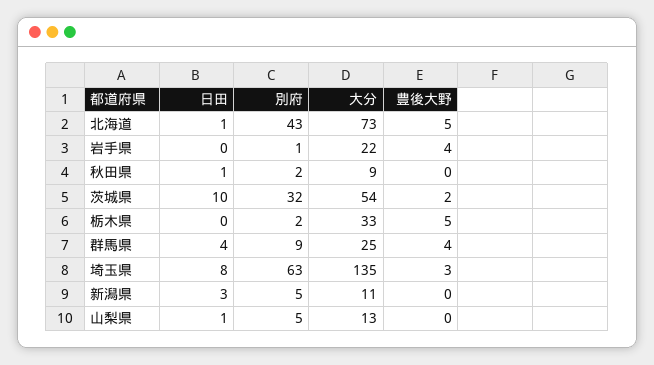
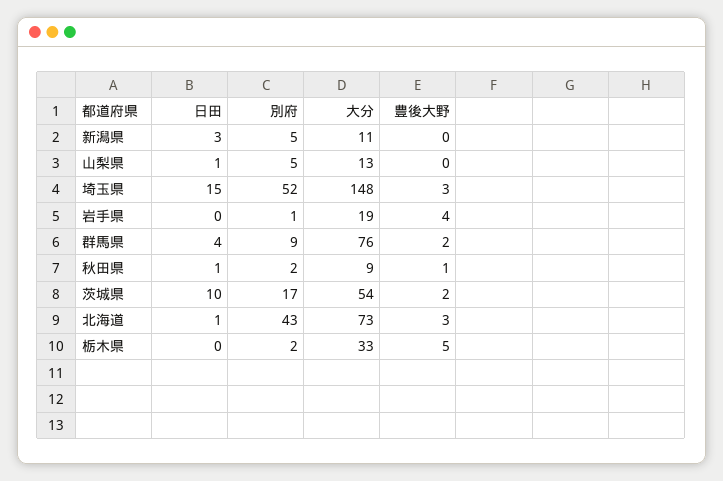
豊後大野, 北海道: 5 -> 3
大分, 岩手県: 22 -> 19
豊後大野, 秋田県: 0 -> 1
別府, 茨城県: 32 -> 17
大分, 群馬県: 25 -> 76
豊後大野, 群馬県: 4 -> 2
日田, 埼玉県: 8 -> 15
別府, 埼玉県: 63 -> 52
大分, 埼玉県: 135 -> 148

